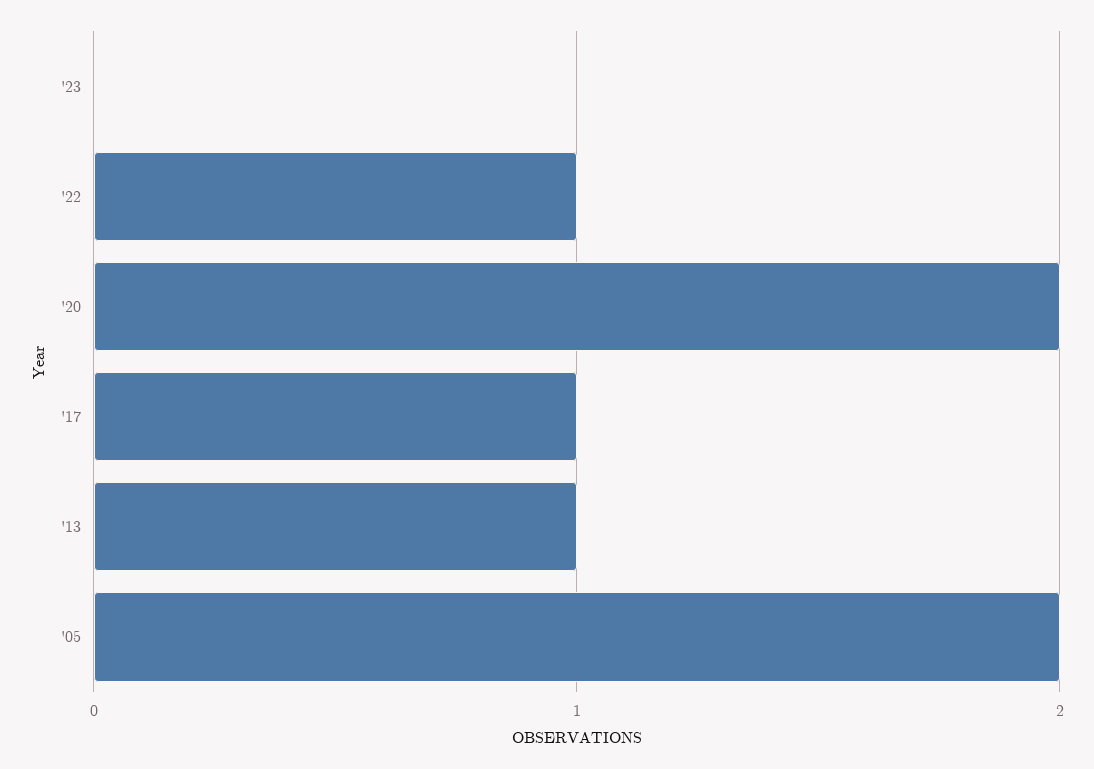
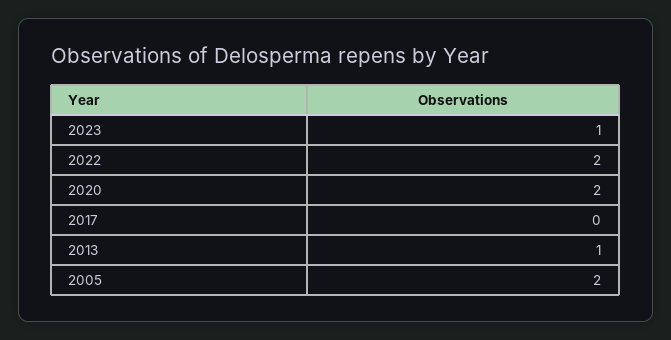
'23: 0 -> 1
'22: 1 -> 2
'17: 1 -> 0

